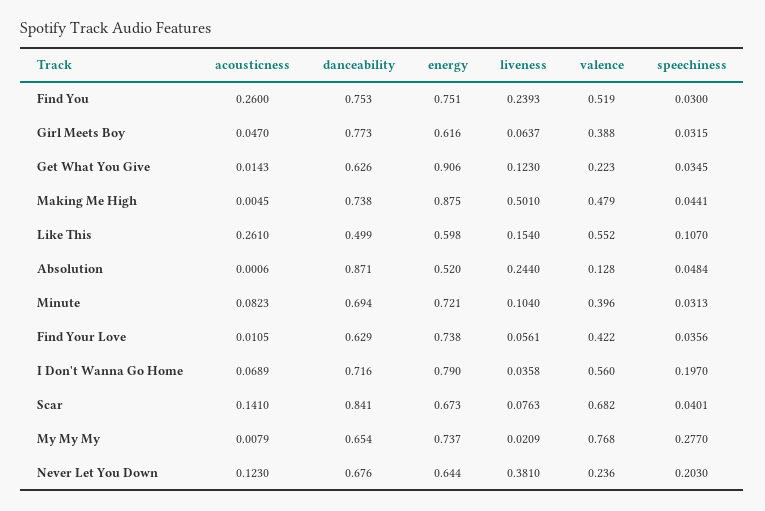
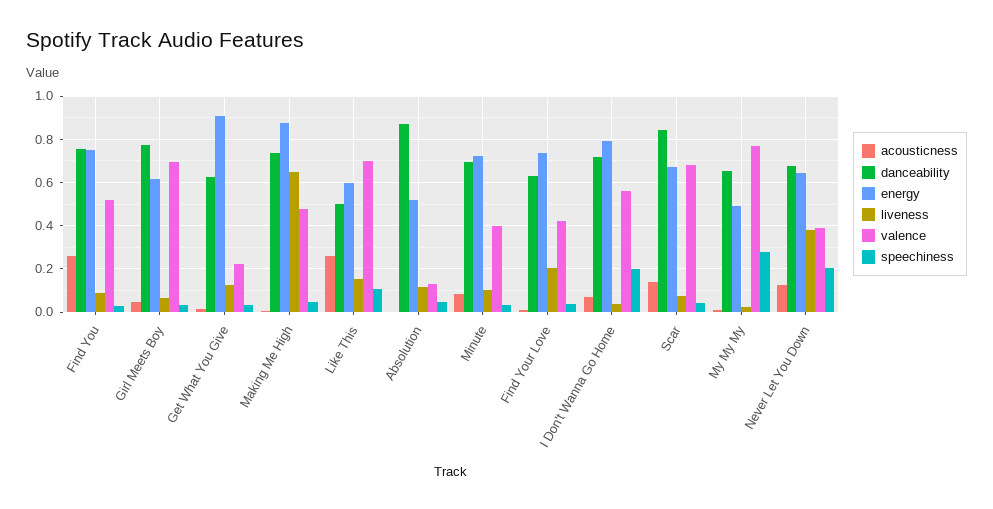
liveness, Find You: 0.2393 -> 0.1
valence, Girl Meets Boy: 0.388 -> 0.7
liveness, Making Me High: 0.501 -> 0.65
valence, Like This: 0.552 -> 0.7
liveness, Absolution: 0.244 -> 0.1
liveness, Find Your Love: 0.0561 -> 0.2
energy, My My My: 0.737 -> 0.5
valence, Never Let You Down: 0.236 -> 0.4

